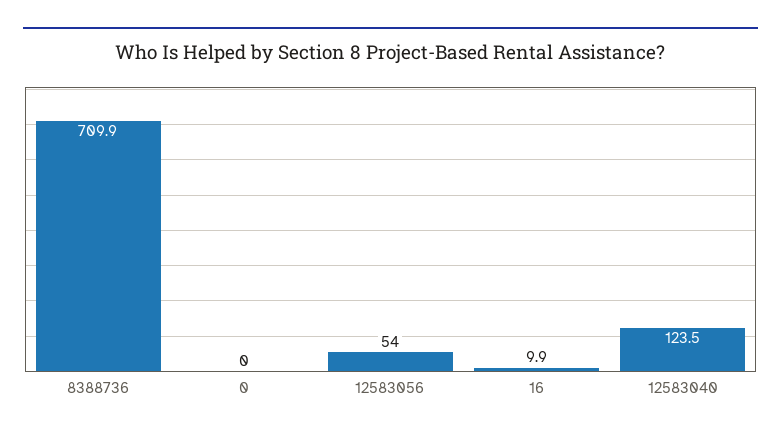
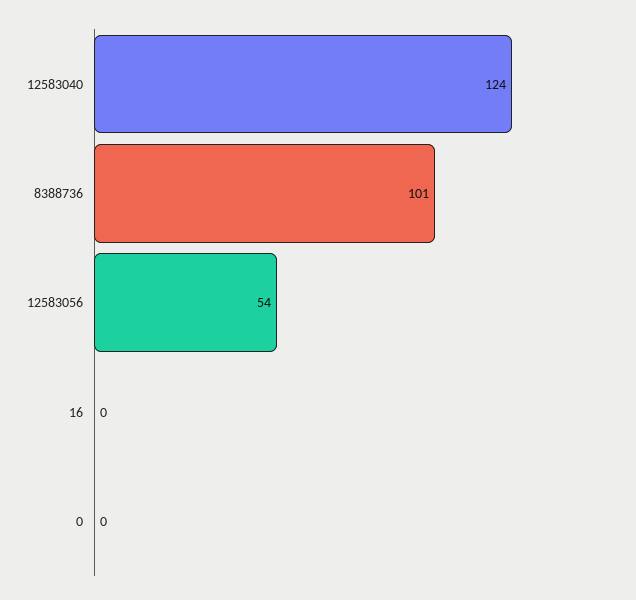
8388736: 709.9 -> 101
16: 9.9 -> 0

